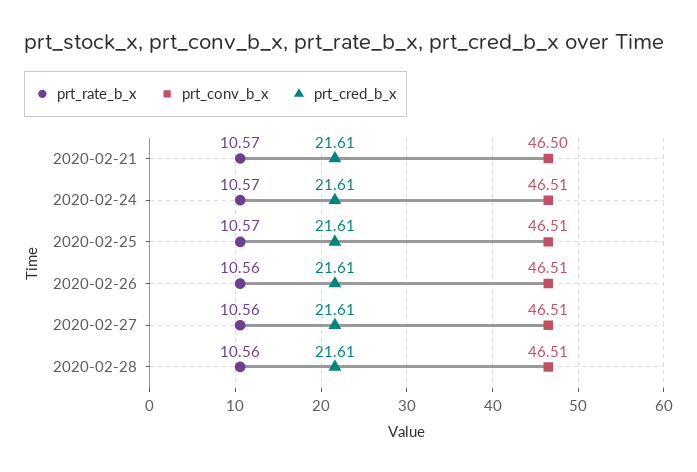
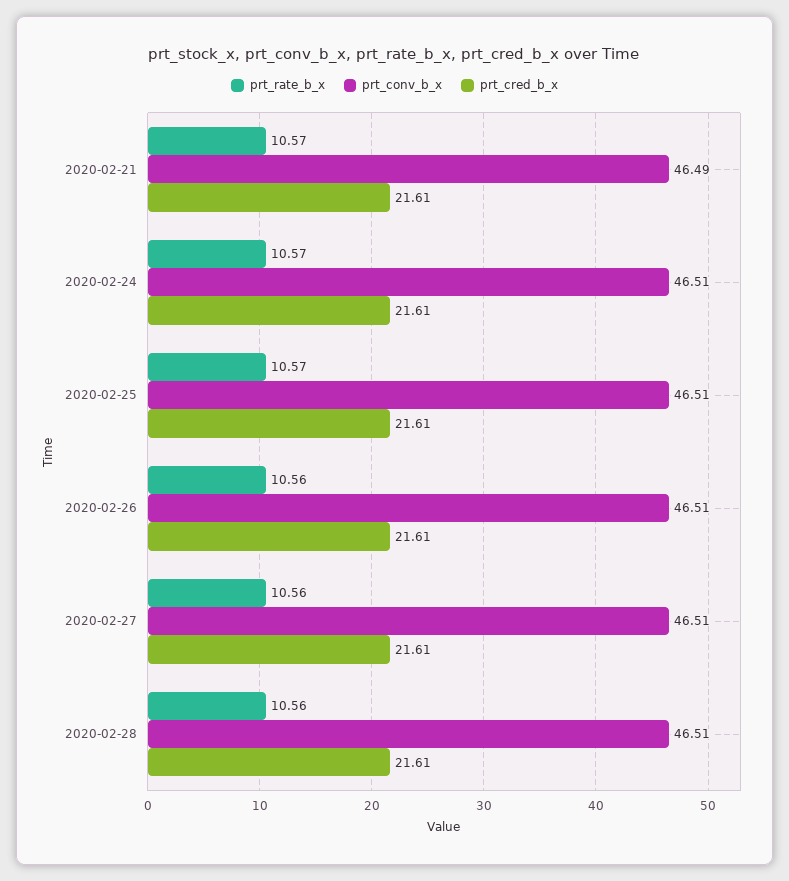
prt_conv_b_x, 2020-02-21: 46.5 -> 46.49

